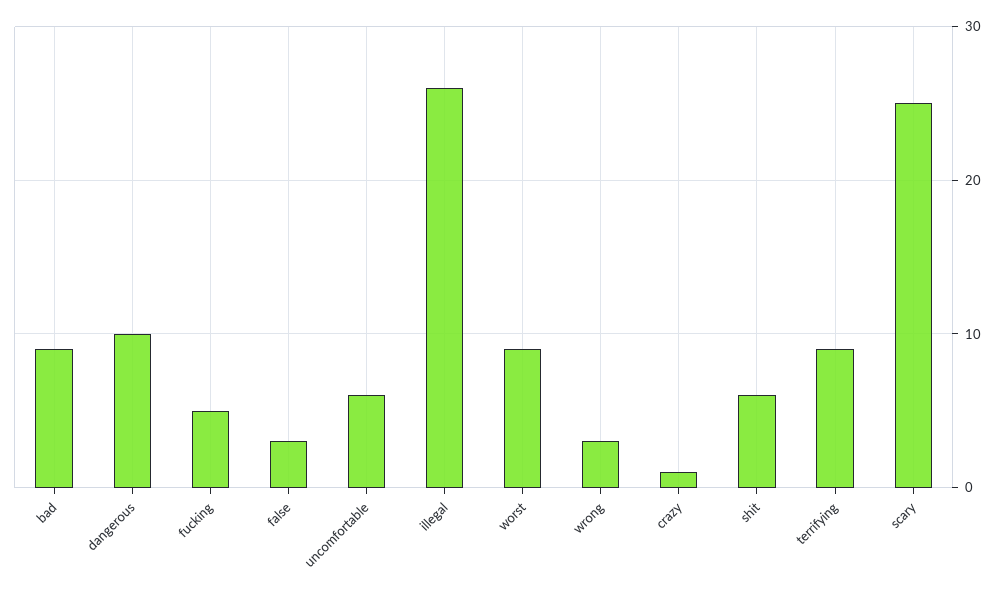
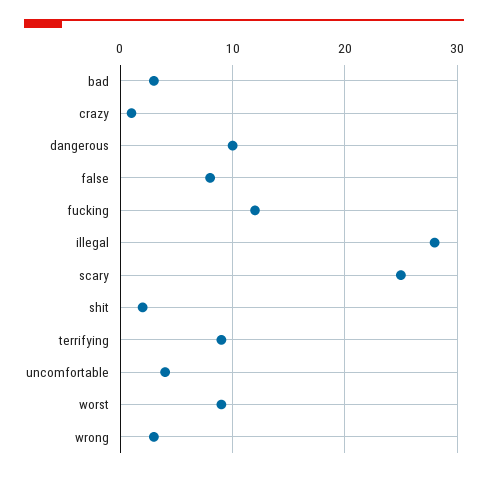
bad: 9 -> 3
fucking: 5 -> 12
false: 3 -> 8
uncomfortable: 6 -> 4
illegal: 26 -> 28
shit: 6 -> 2

